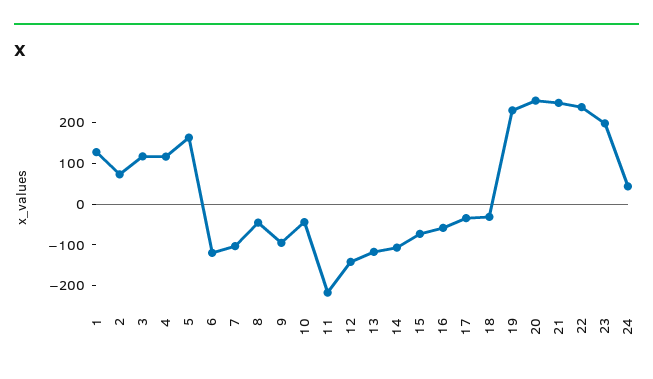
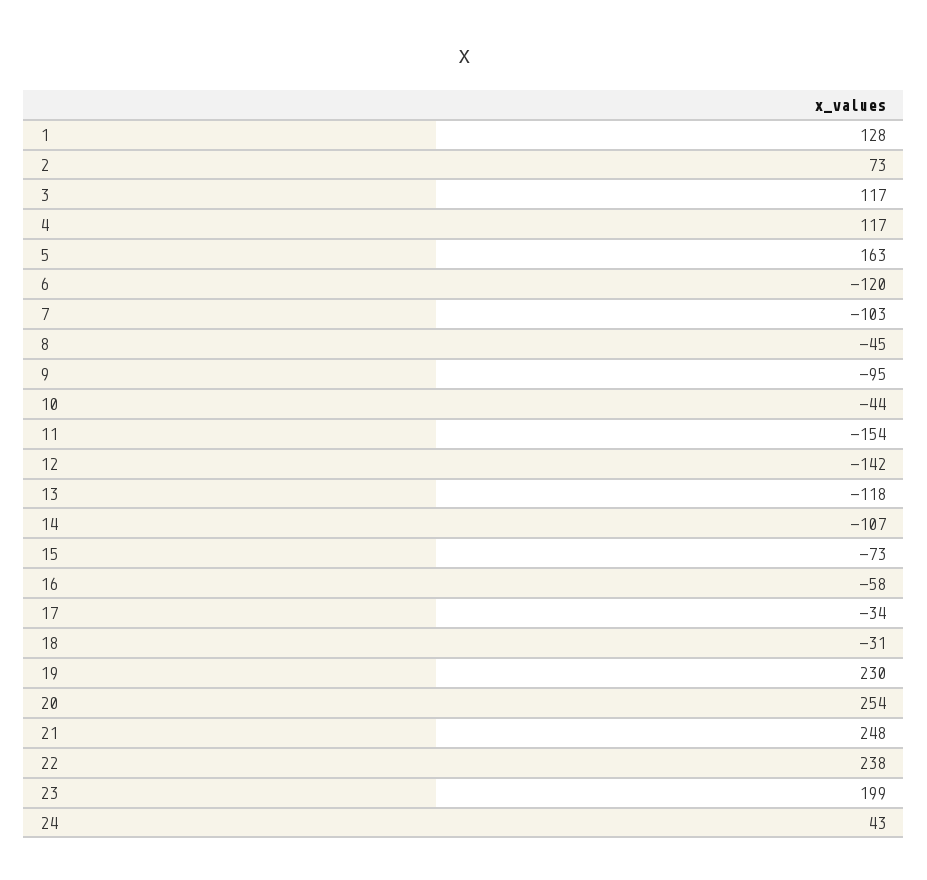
11: -220 -> -154

